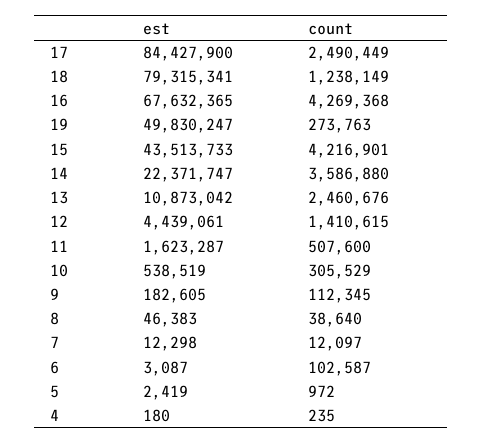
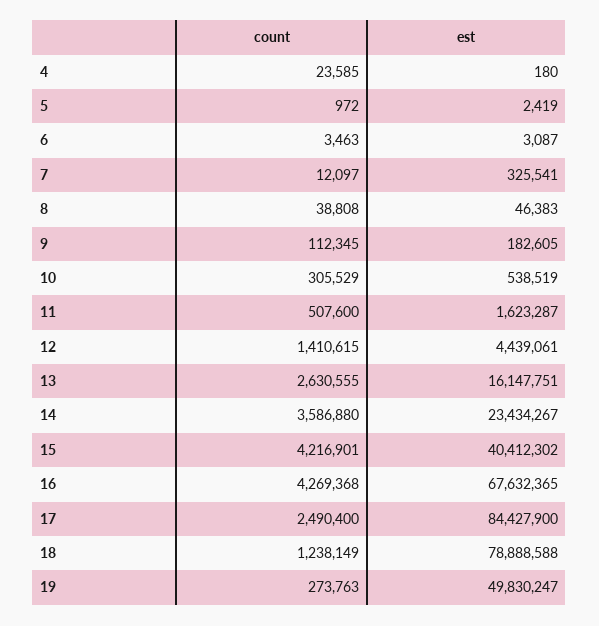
count, 17: 2490449 -> 2490400
est, 18: 79315341 -> 78888588
est, 15: 43513733 -> 40412302
est, 14: 22371747 -> 23434267
est, 13: 10873042 -> 16147751
count, 13: 2460676 -> 2630555
count, 8: 38640 -> 38808
est, 7: 12298 -> 325541
count, 6: 102587 -> 3463
count, 4: 235 -> 23585

